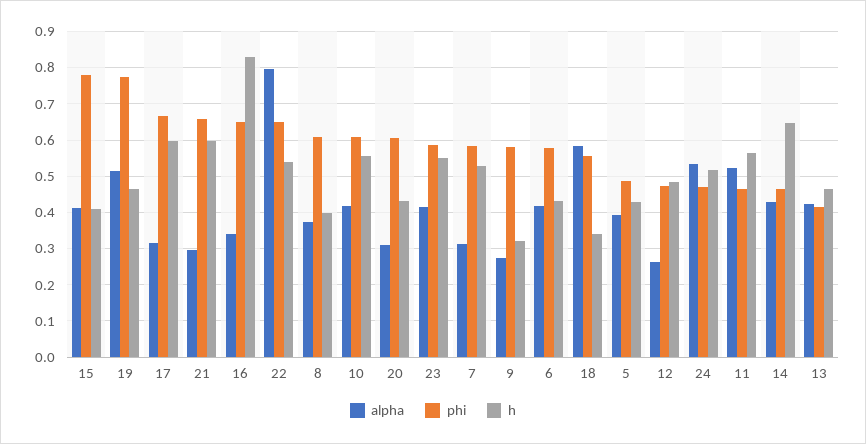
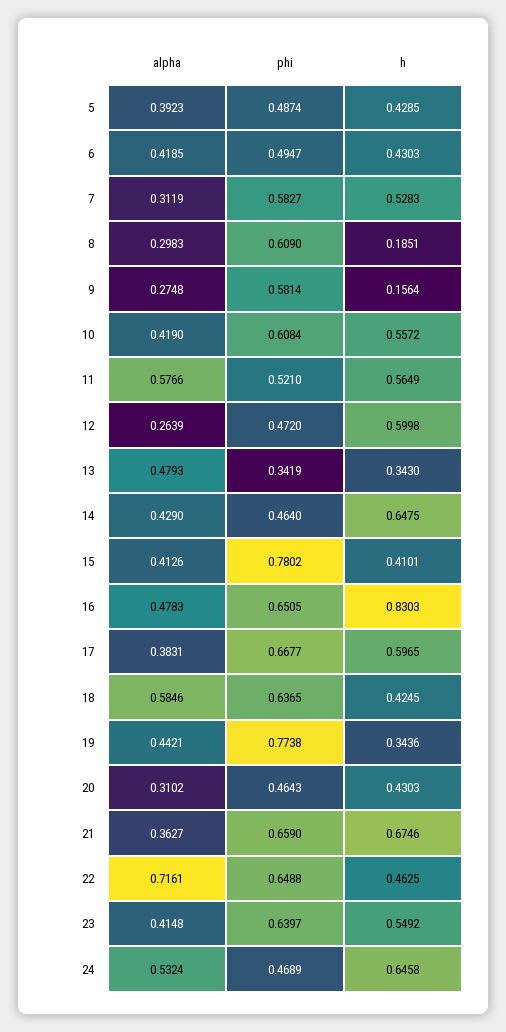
alpha, 19: 0.52 -> 0.4421
h, 19: 0.46 -> 0.3436
alpha, 17: 0.32 -> 0.3831
alpha, 21: 0.3 -> 0.3627
h, 21: 0.6 -> 0.6746
alpha, 16: 0.34 -> 0.4783
alpha, 22: 0.8 -> 0.7161
h, 22: 0.54 -> 0.4625
alpha, 8: 0.38 -> 0.2983
h, 8: 0.4 -> 0.1851
phi, 20: 0.6 -> 0.4643
phi, 23: 0.58 -> 0.6397
h, 9: 0.32 -> 0.1564
phi, 6: 0.58 -> 0.4947
phi, 18: 0.56 -> 0.6365
h, 18: 0.34 -> 0.4245
h, 12: 0.48 -> 0.5998
h, 24: 0.52 -> 0.6458
alpha, 11: 0.52 -> 0.5766
phi, 11: 0.46 -> 0.521
alpha, 13: 0.42 -> 0.4793
phi, 13: 0.42 -> 0.3419
h, 13: 0.46 -> 0.343

